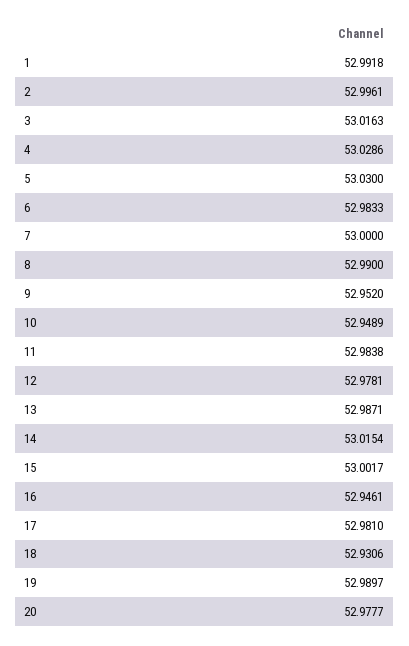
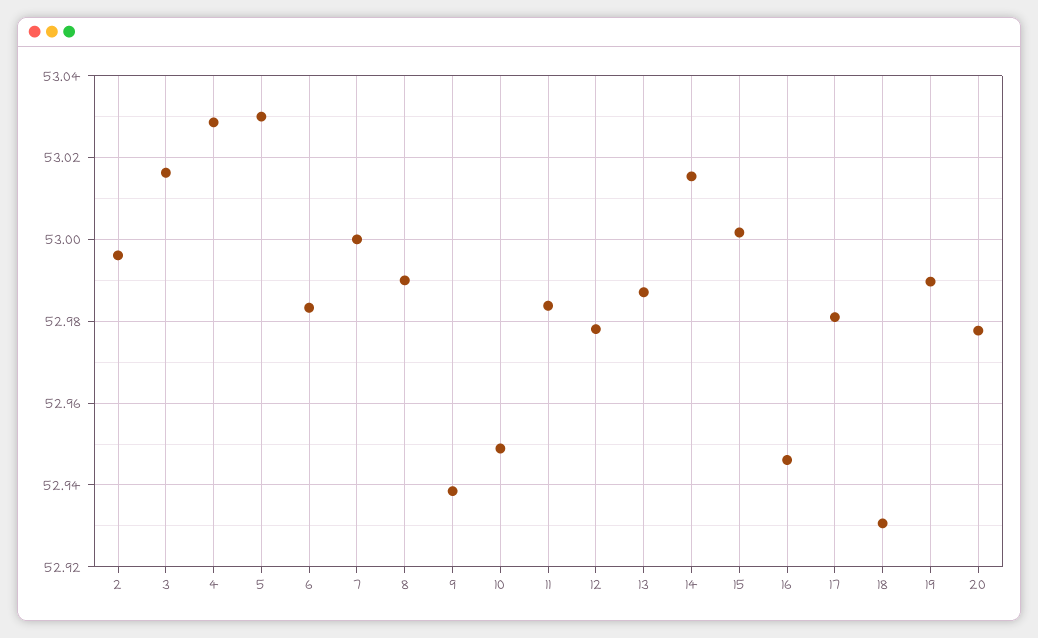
1: 52.9918 -> none
9: 52.952 -> 52.938

